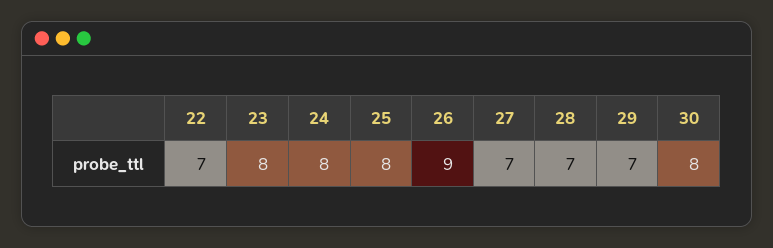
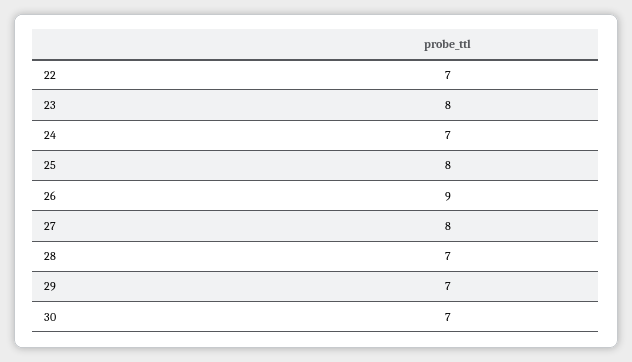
24: 8 -> 7
27: 7 -> 8
30: 8 -> 7

